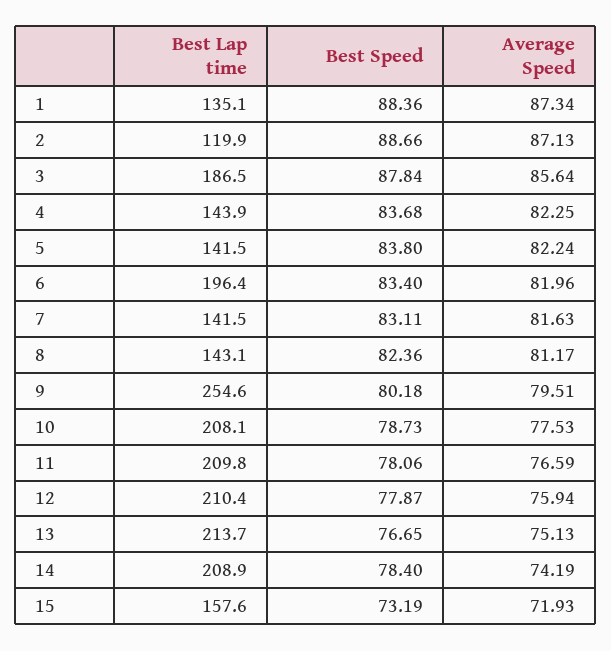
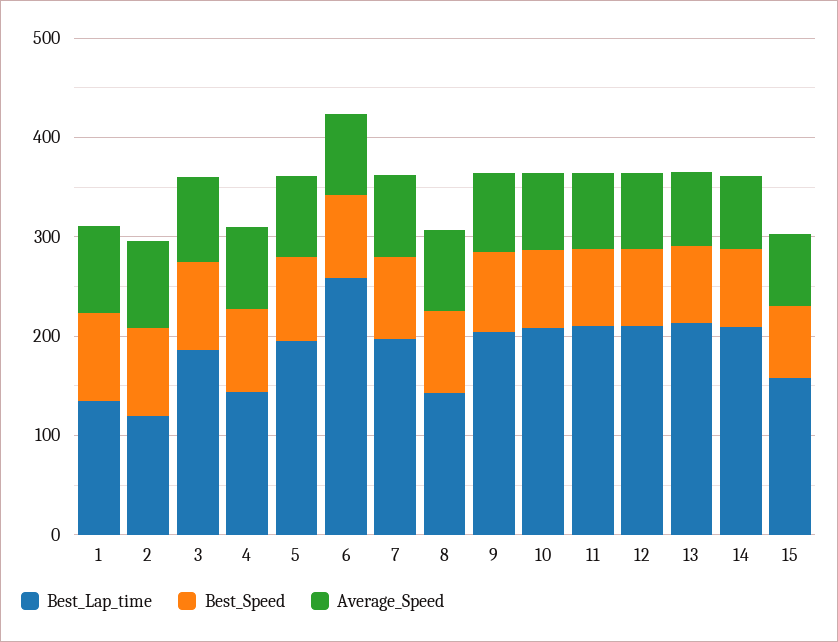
Best Lap time, 5: 141.5 -> 200
Best Lap time, 6: 196.4 -> 260
Best Lap time, 7: 141.5 -> 200
Best Lap time, 9: 254.6 -> 200

